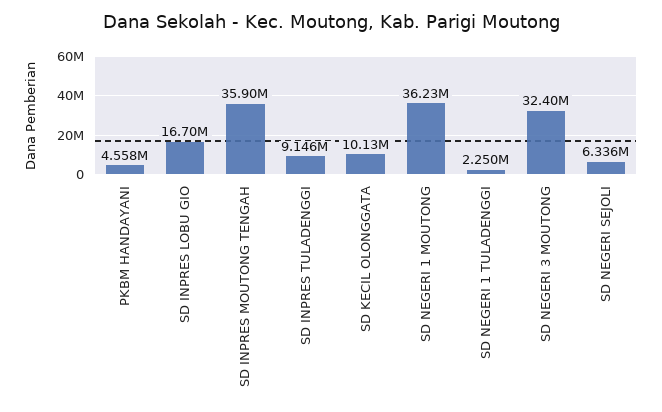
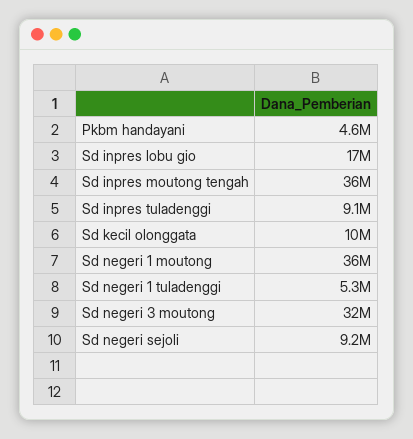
SD NEGERI 1 TULADENGGI: 2250000 -> 5300000
SD NEGERI SEJOLI: 6336000 -> 9200000

